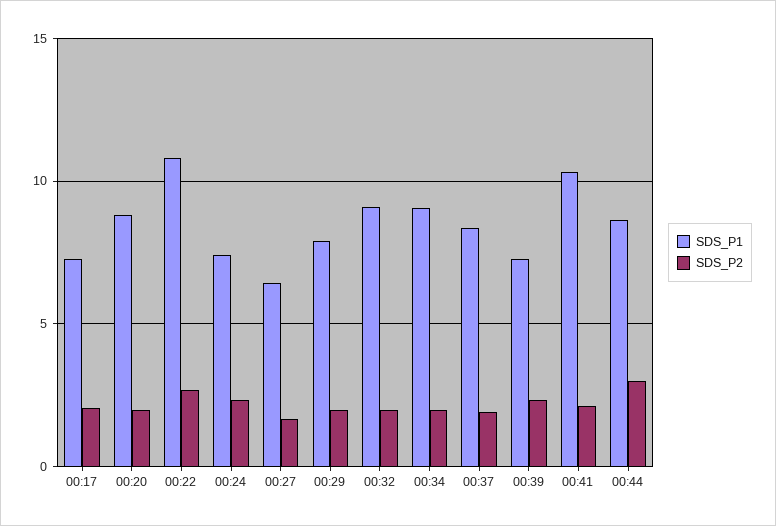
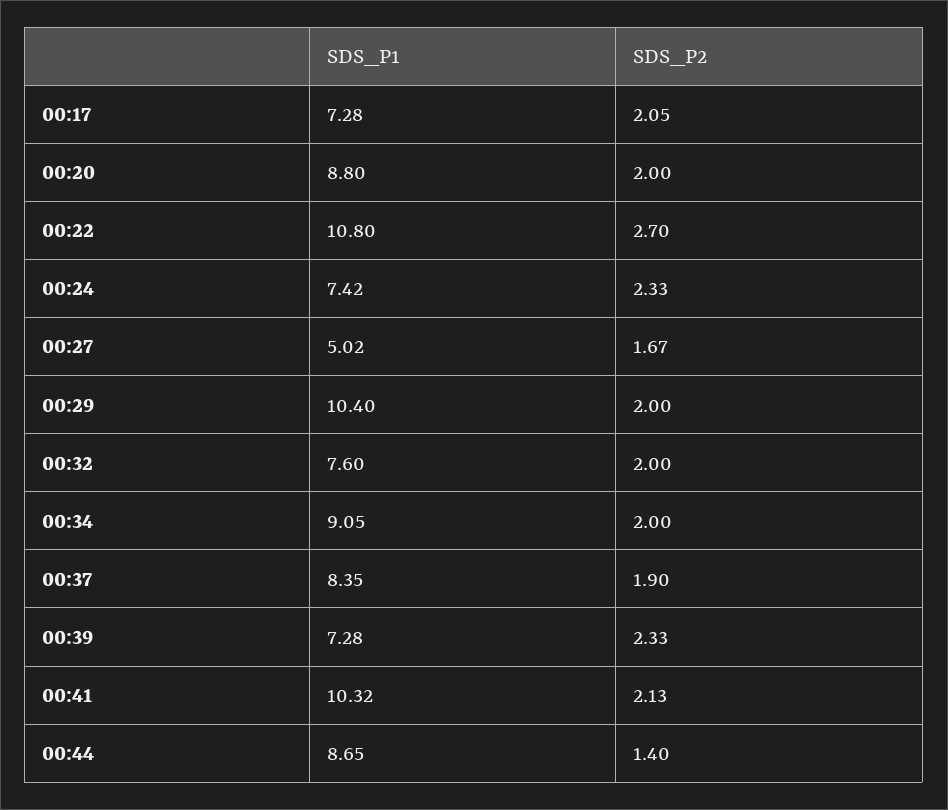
SDS_P1, 00:27: 6.5 -> 5.02
SDS_P1, 00:29: 8 -> 10.4
SDS_P1, 00:32: 9 -> 7.6
SDS_P2, 00:44: 3 -> 1.4

